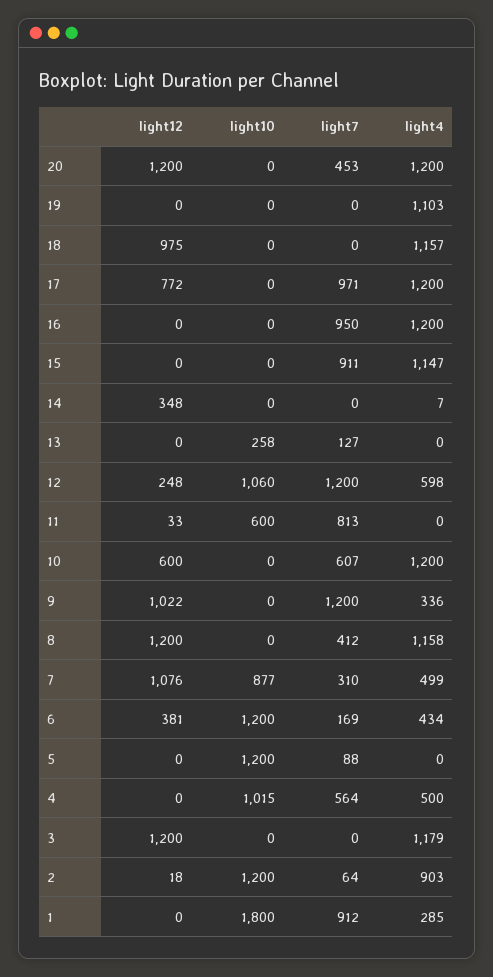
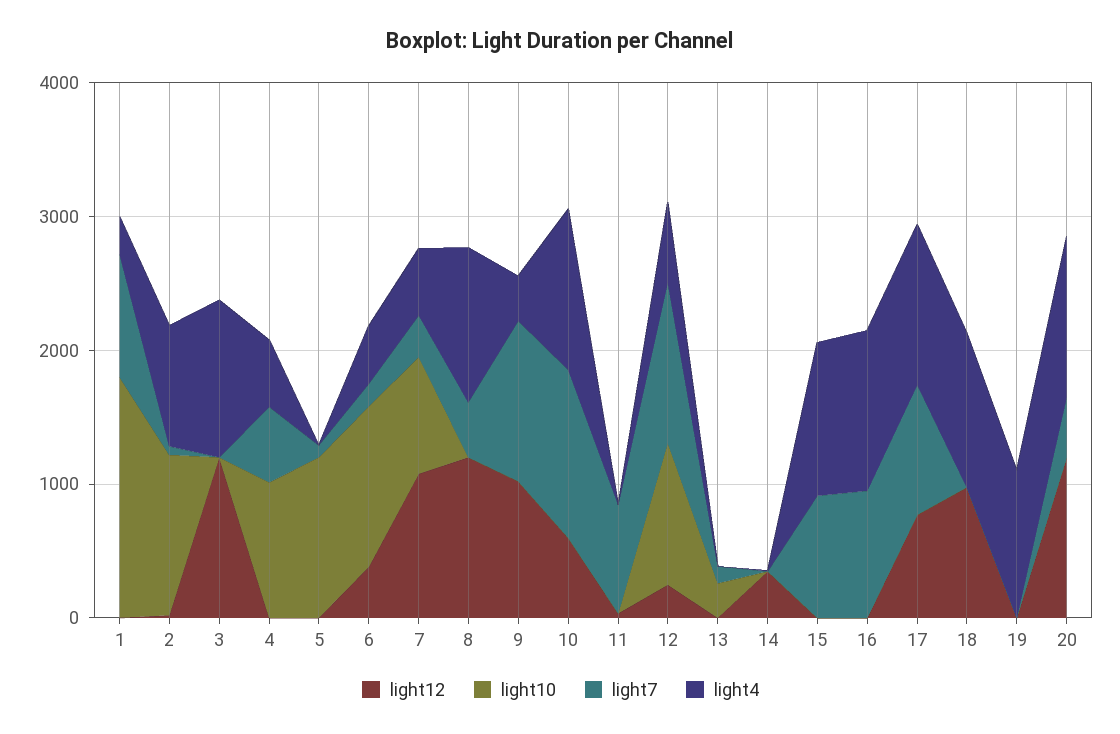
light10, 11: 600 -> 0
light7, 10: 607 -> 1200

